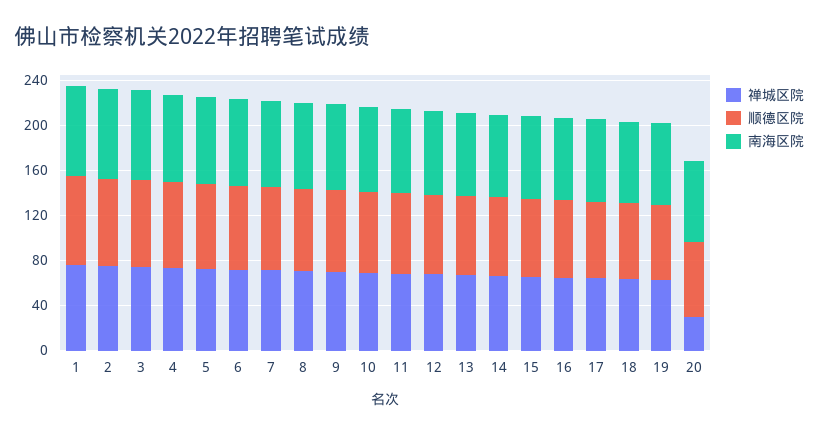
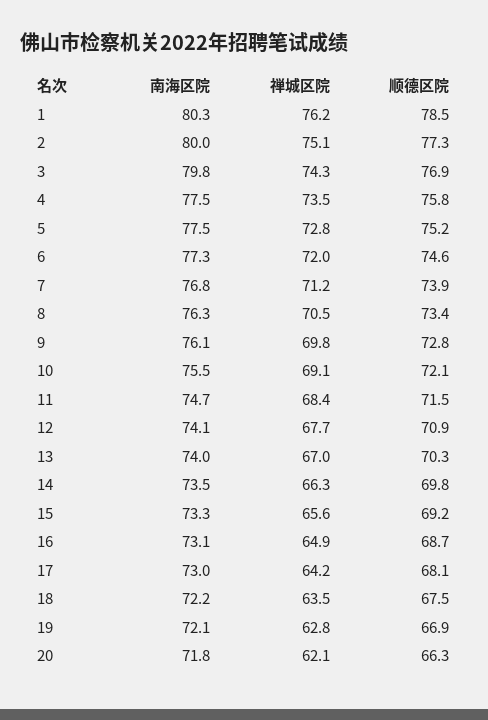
禅城区院, 20: 30 -> 62.1

